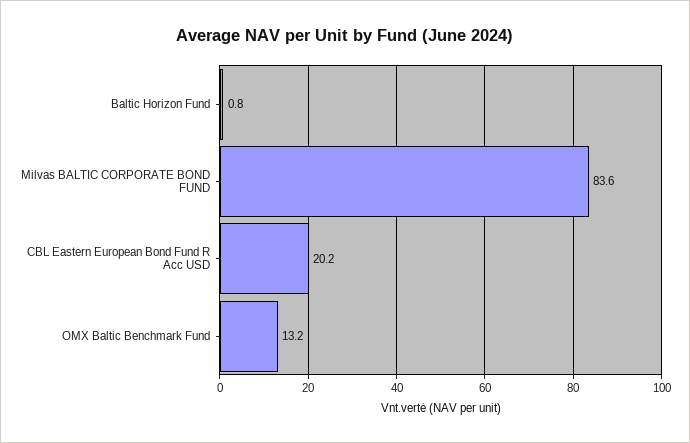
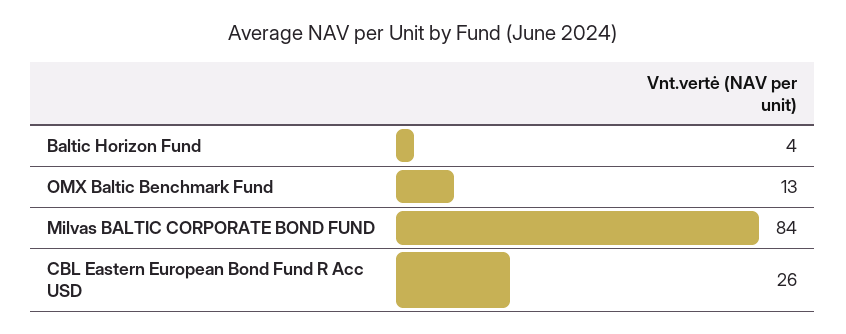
Baltic Horizon Fund: 0.8 -> 4
CBL Eastern European Bond Fund R Acc USD: 20.2 -> 26

